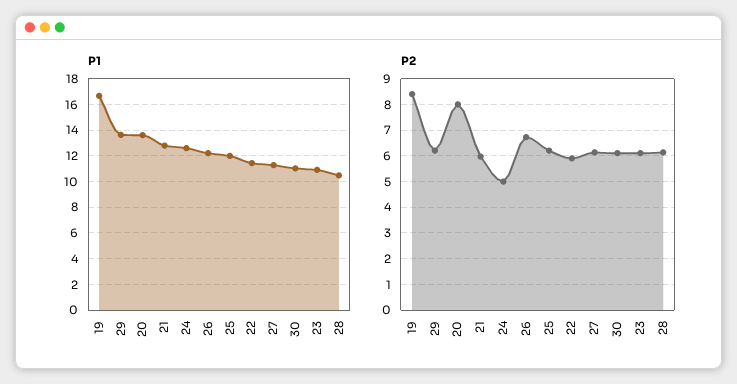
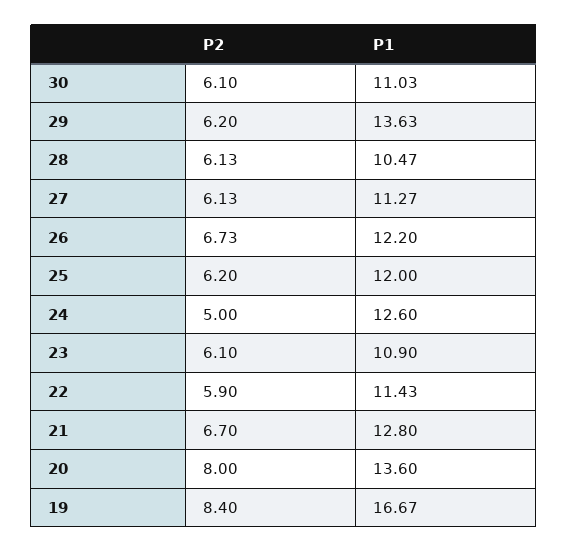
P2, 21: 6 -> 6.7

